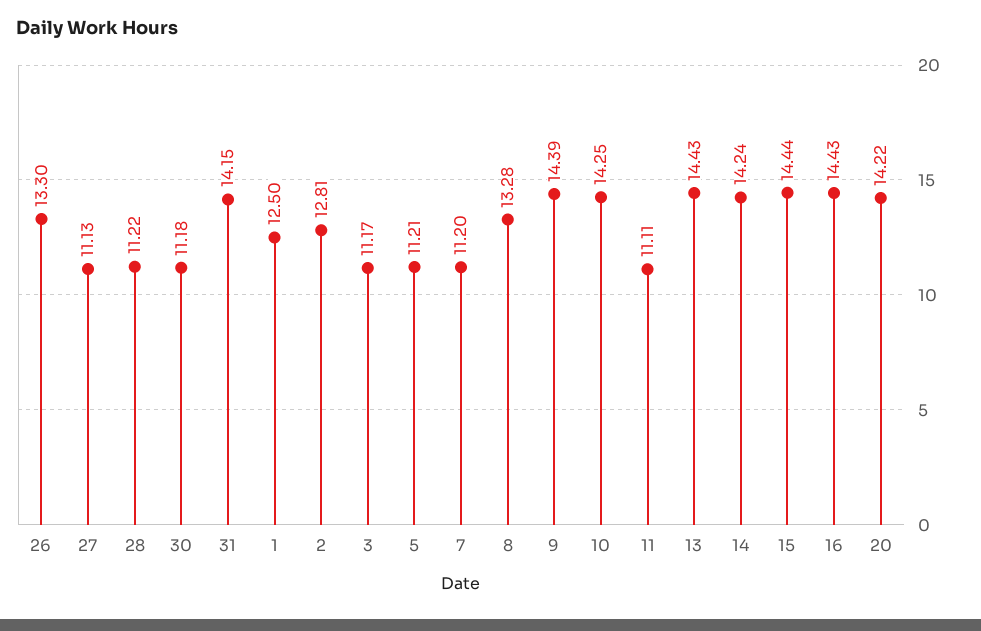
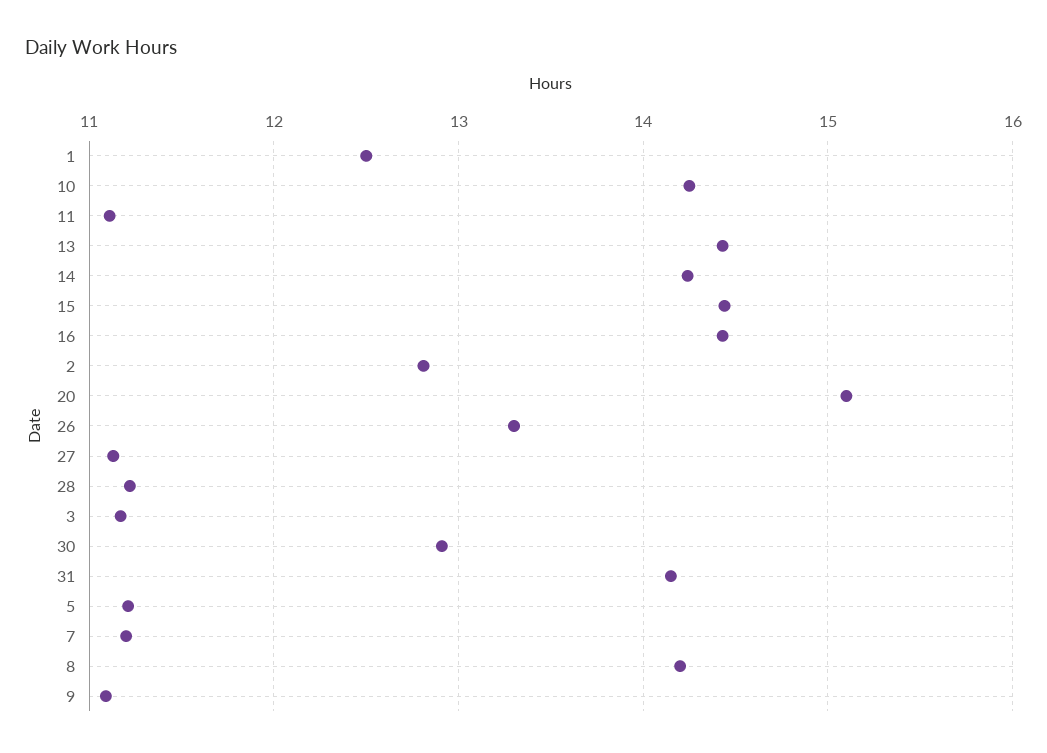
30: 11.18 -> 12.9
8: 13.28 -> 14.2
9: 14.39 -> 11.1
20: 14.22 -> 15.1

